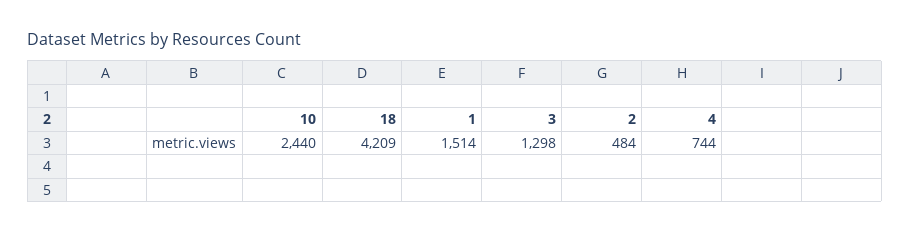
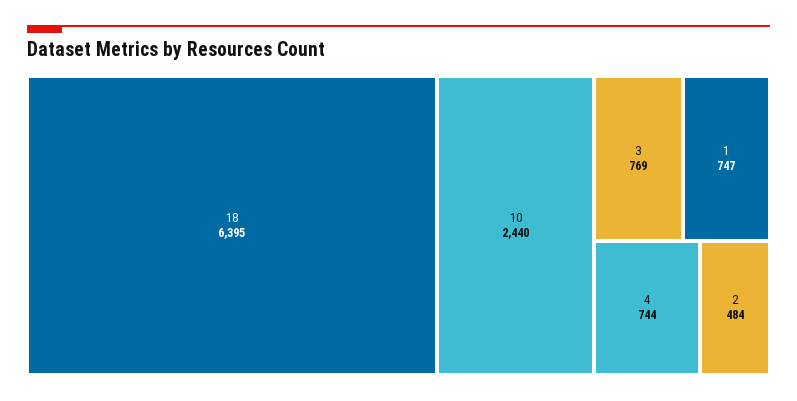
18: 4209 -> 6395
1: 1514 -> 747
3: 1298 -> 769

